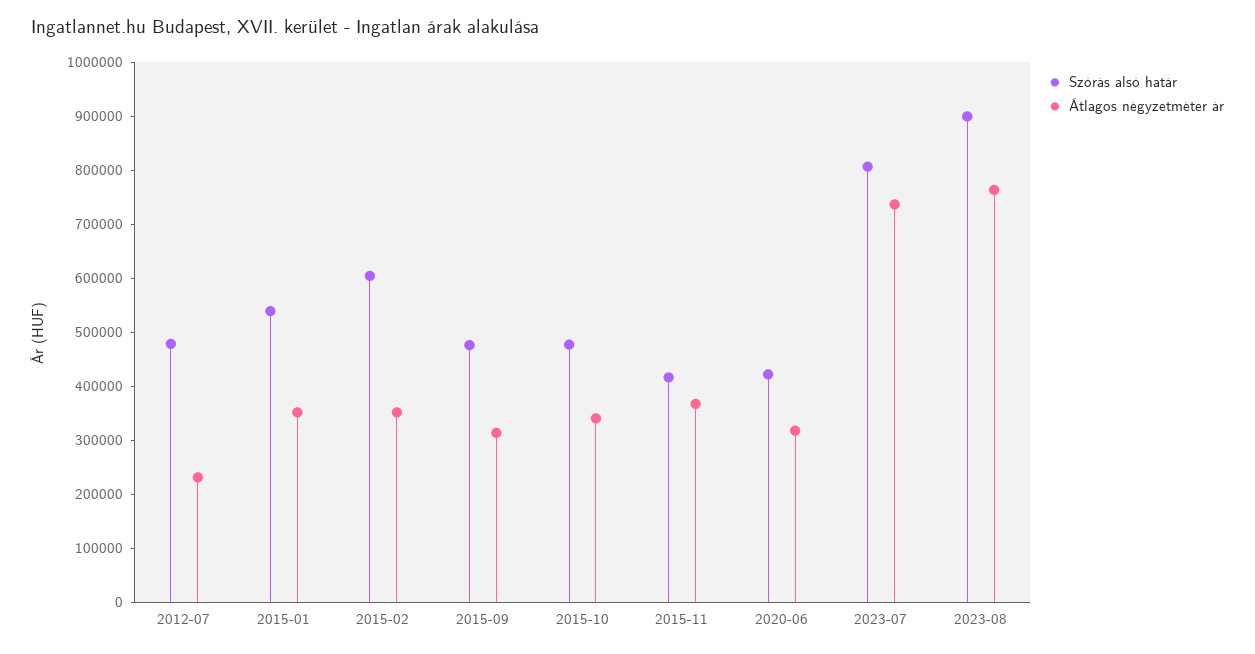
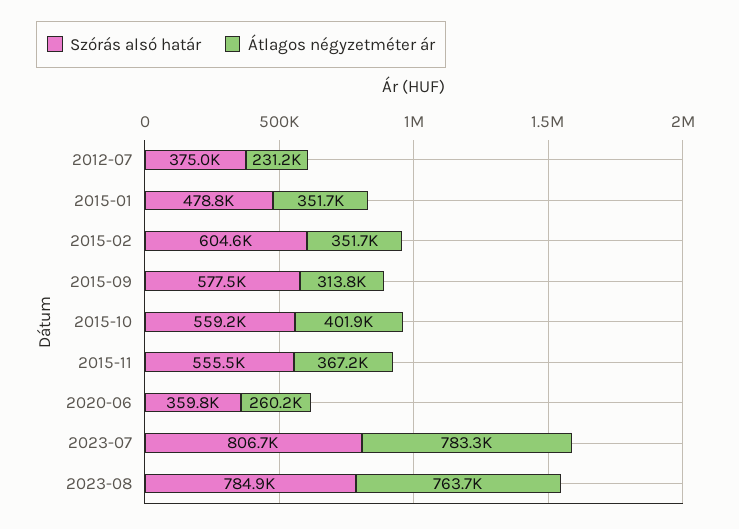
Szórás alsó határ, 2012-07: 480000 -> 375000
Szórás alsó határ, 2015-01: 540000 -> 478800
Szórás alsó határ, 2015-09: 480000 -> 577500
Szórás alsó határ, 2015-10: 480000 -> 559200
Átlagos négyzetméter ár, 2015-10: 340000 -> 401900
Szórás alsó határ, 2015-11: 420000 -> 555500
Szórás alsó határ, 2020-06: 420000 -> 359800
Átlagos négyzetméter ár, 2020-06: 320000 -> 260200
Átlagos négyzetméter ár, 2023-07: 740000 -> 783300
Szórás alsó határ, 2023-08: 900000 -> 784900

